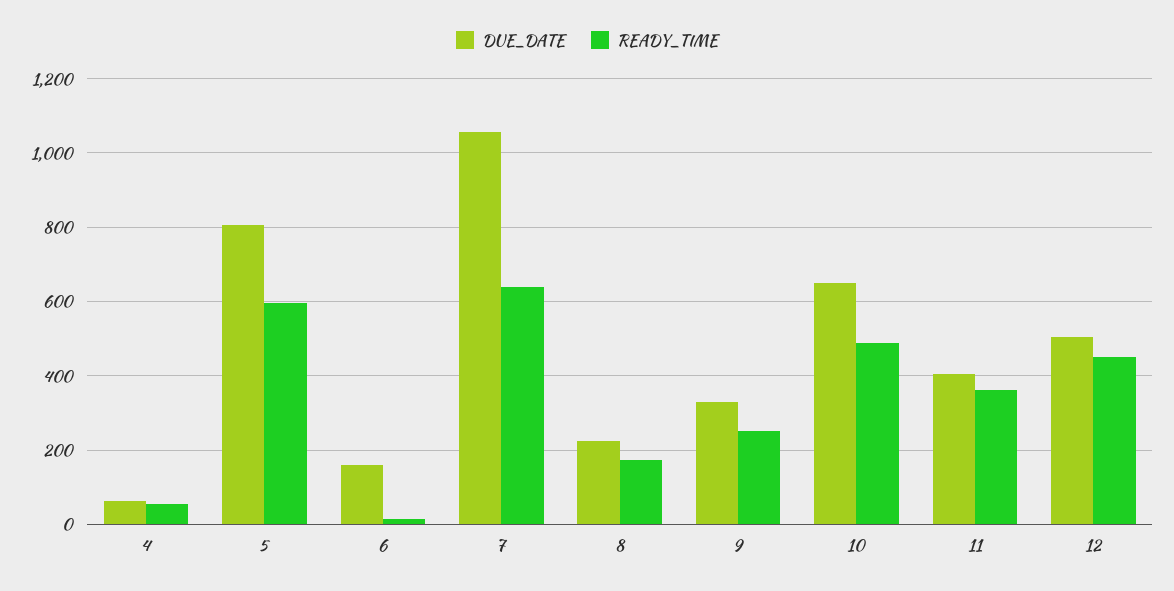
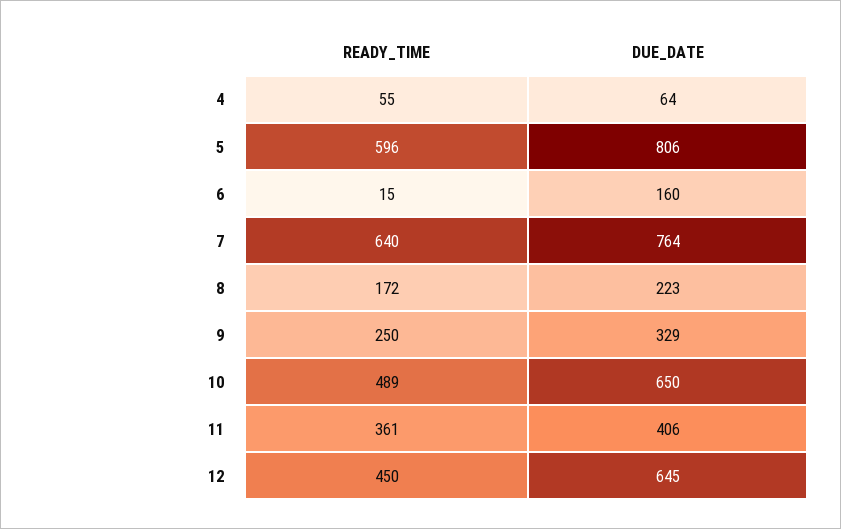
DUE_DATE, 7: 1060 -> 764
DUE_DATE, 12: 500 -> 645

